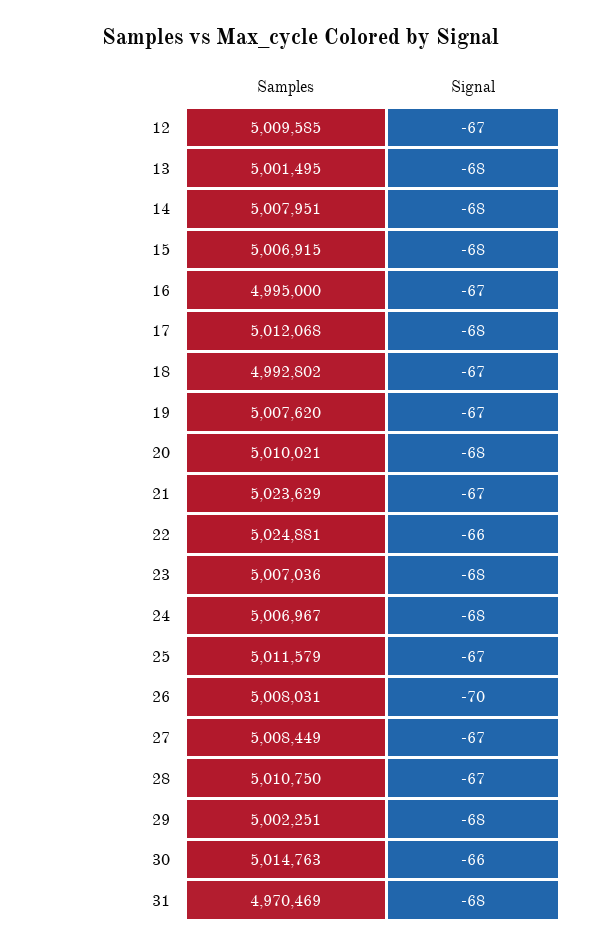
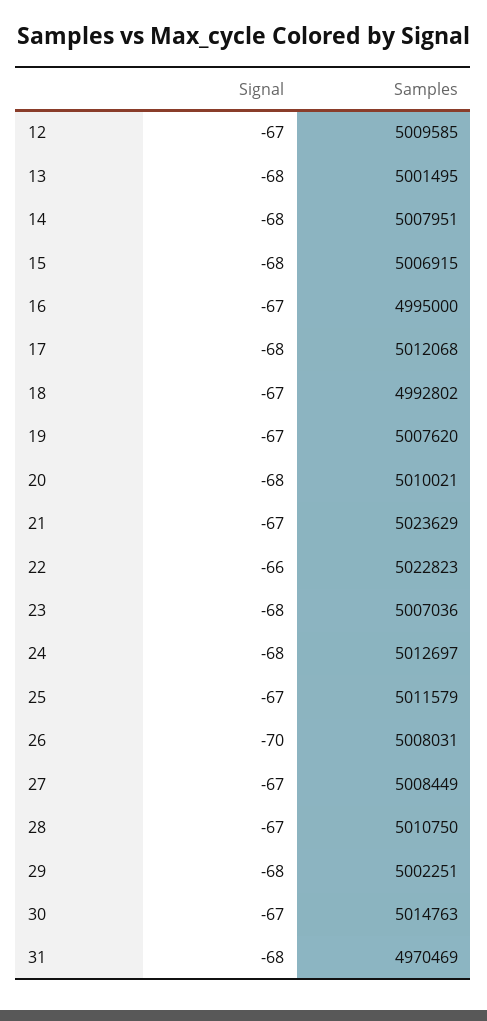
Samples, 22: 5024881 -> 5022823
Samples, 24: 5006967 -> 5012697
Signal, 30: -66 -> -67

